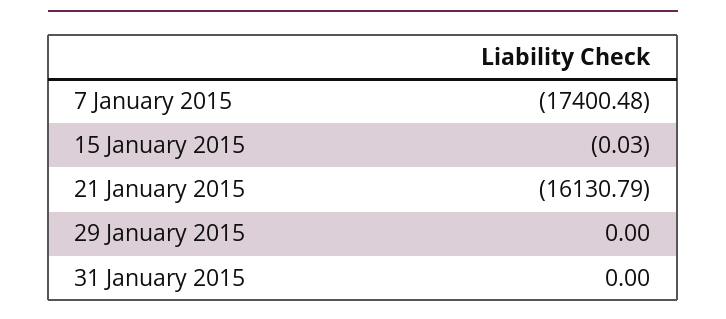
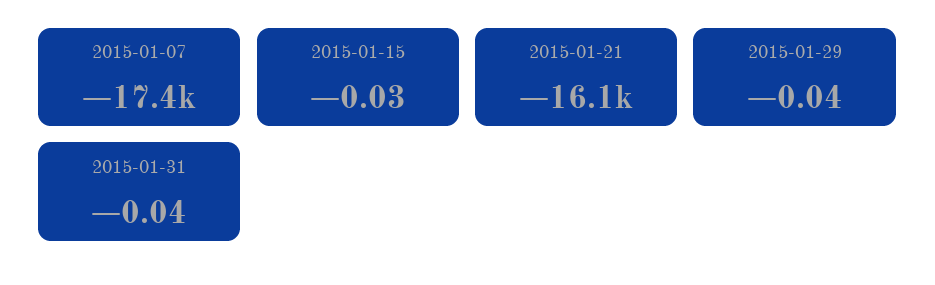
29 January 2015: 0 -> -0.04
31 January 2015: 0 -> -0.04

